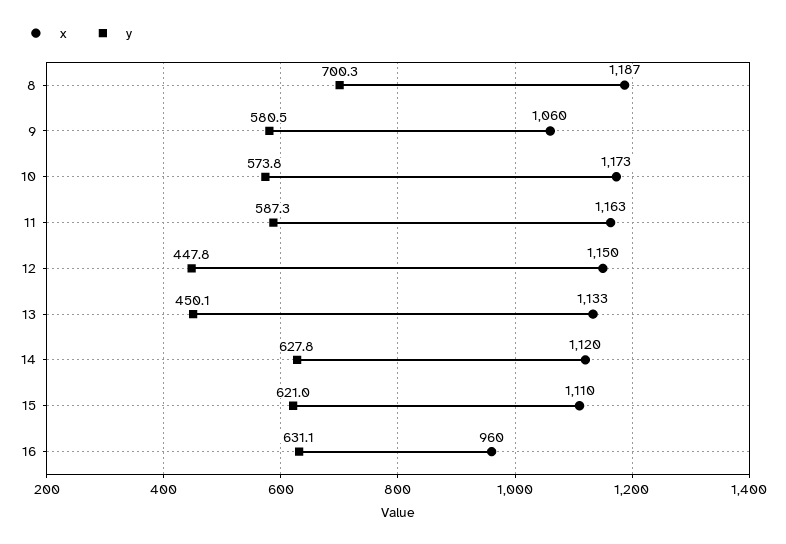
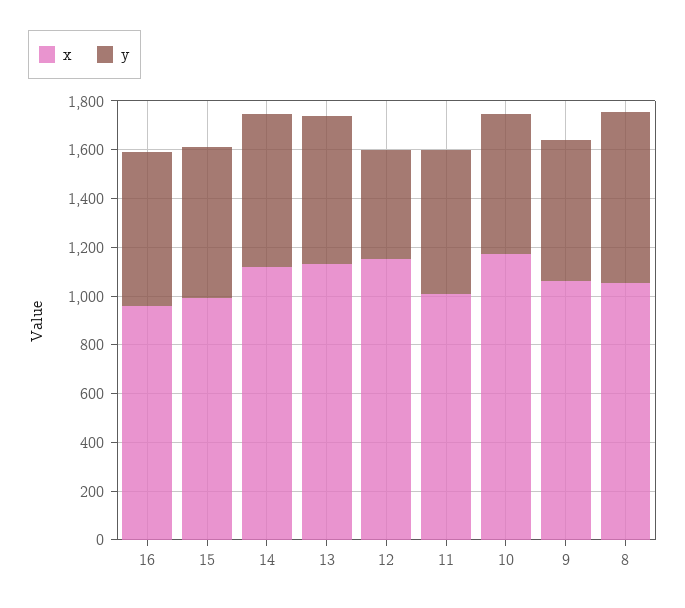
x, 8: 1187 -> 1050
x, 11: 1163 -> 1000
y, 13: 450.1 -> 600
x, 15: 1110 -> 1000

